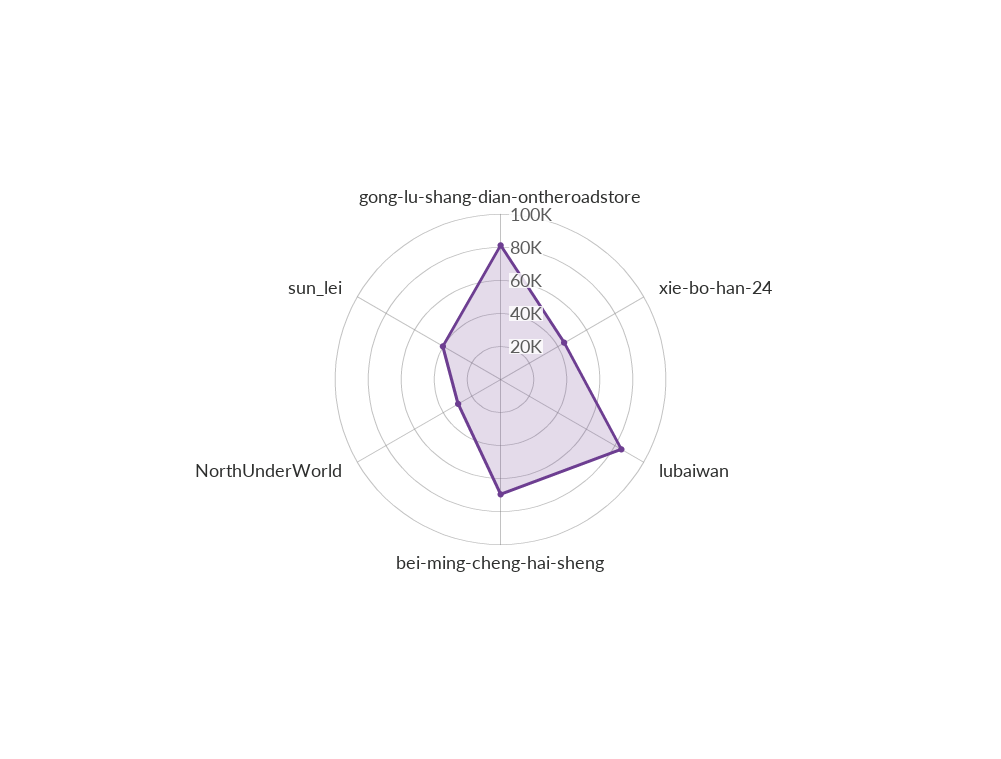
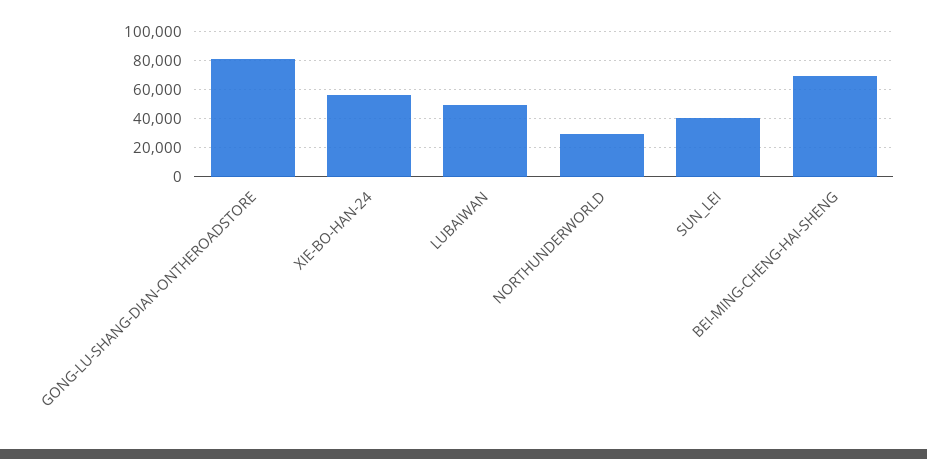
xie-bo-han-24: 45000 -> 55000
lubaiwan: 85000 -> 50000

